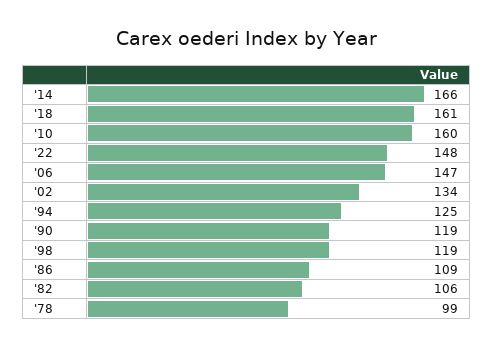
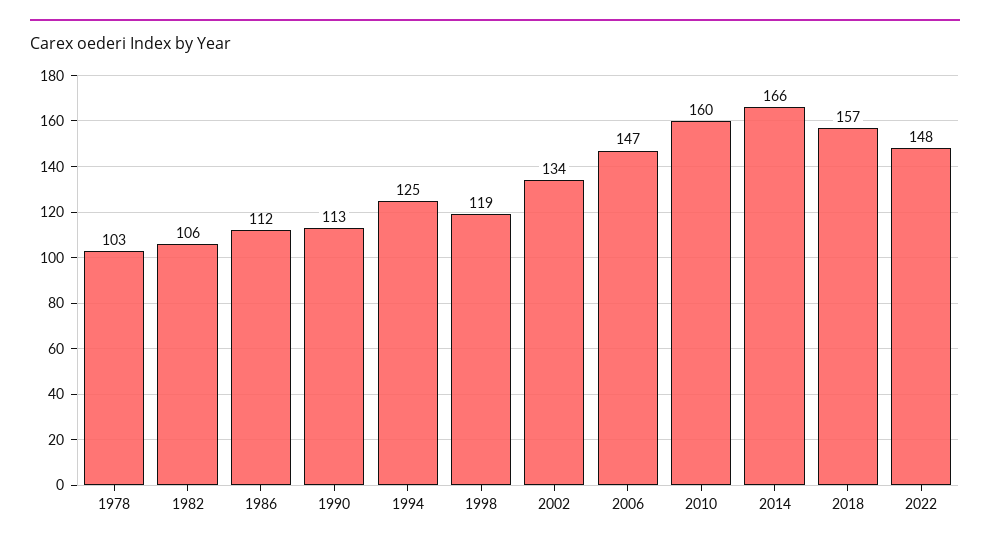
'18: 161 -> 157
'90: 119 -> 113
'86: 109 -> 112
'78: 99 -> 103

